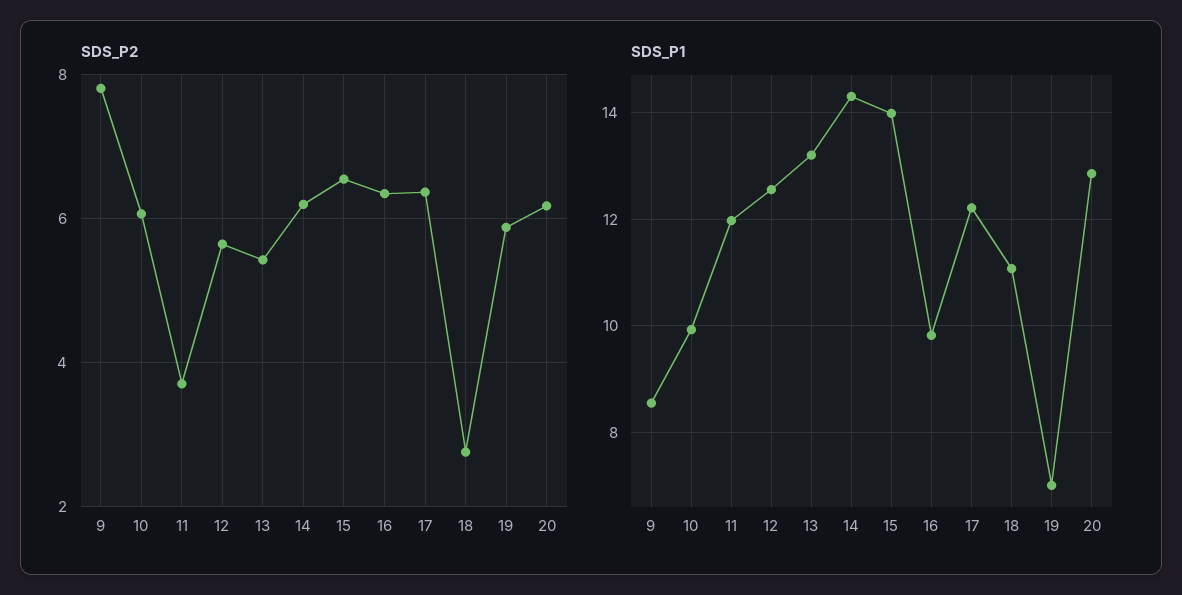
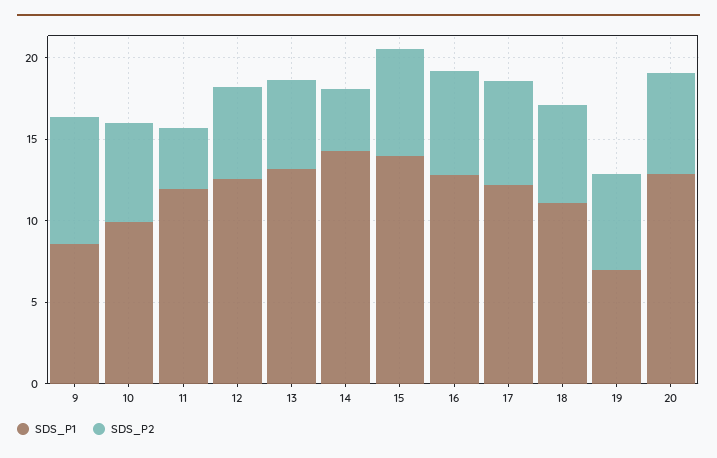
SDS_P2, 14: 6.2 -> 4
SDS_P2, 18: 2.8 -> 6
SDS_P1, 16: 9.8 -> 13

